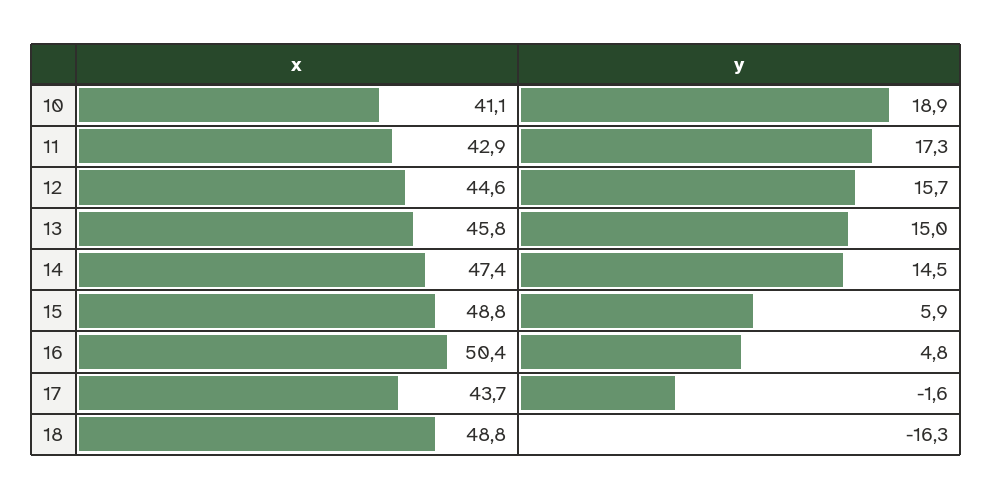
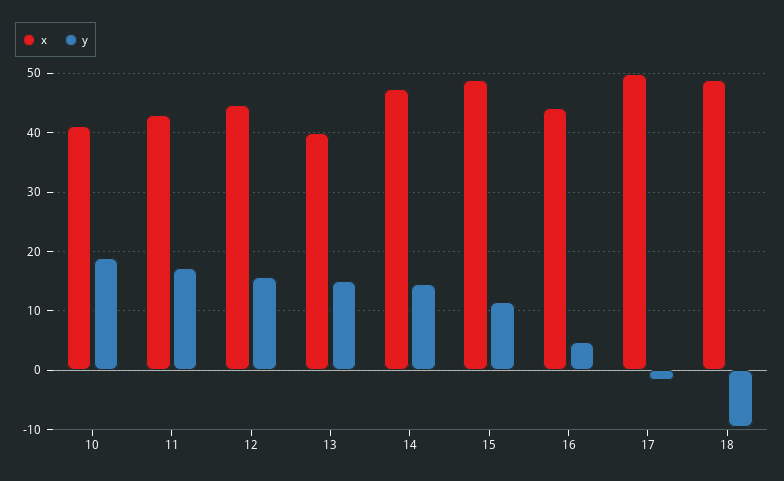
x, 13: 45.8 -> 40
y, 15: 5.9 -> 12
x, 16: 50.4 -> 44
x, 17: 43.7 -> 50
y, 18: -16.3 -> -10

